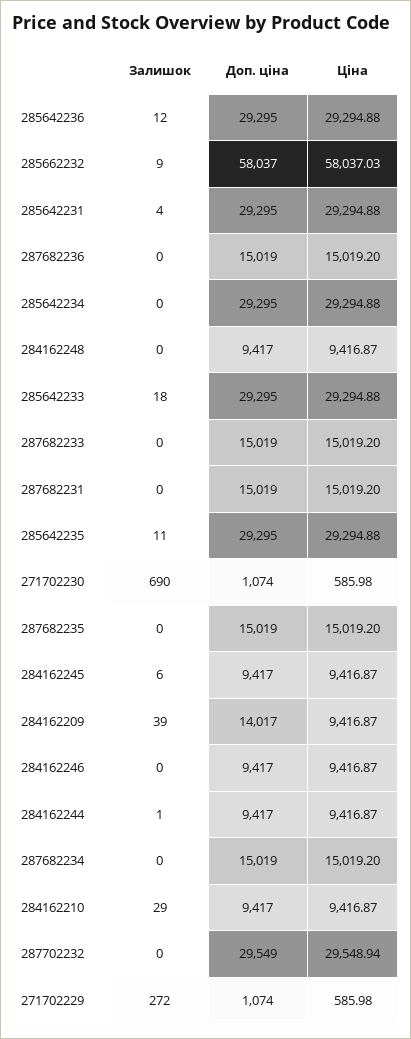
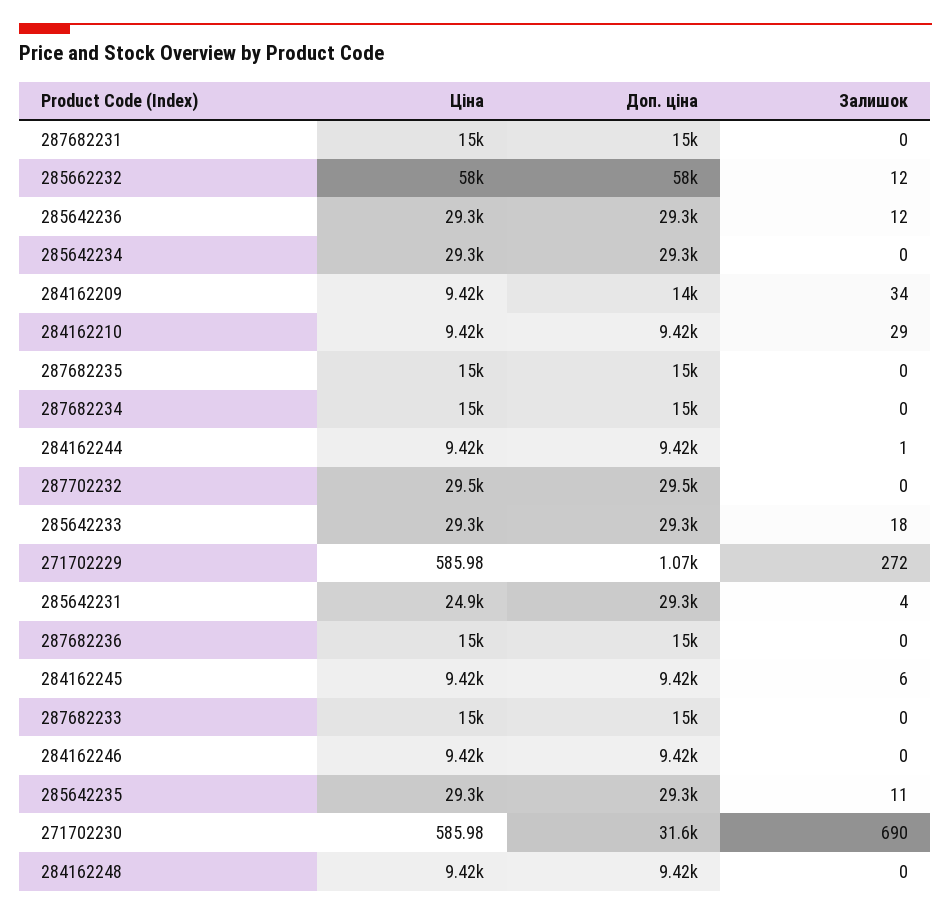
Залишок, 285662232: 9 -> 12
Ціна, 285642231: 29294.88 -> 24900
Доп. ціна, 271702230: 1074 -> 31600
Залишок, 284162209: 39 -> 34

